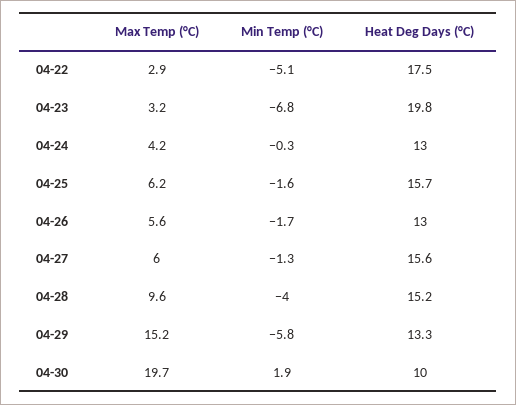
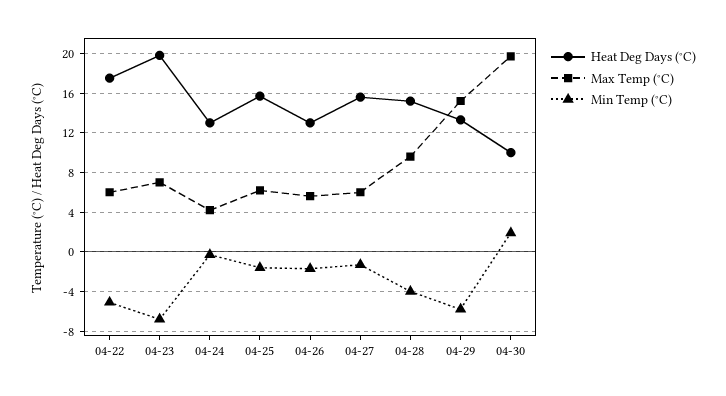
Max Temp (°C), 04-22: 2.9 -> 6
Max Temp (°C), 04-23: 3.2 -> 7

